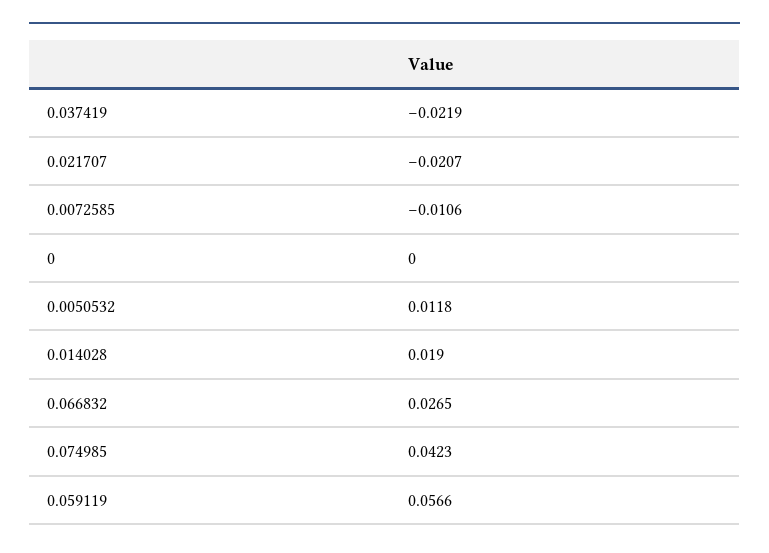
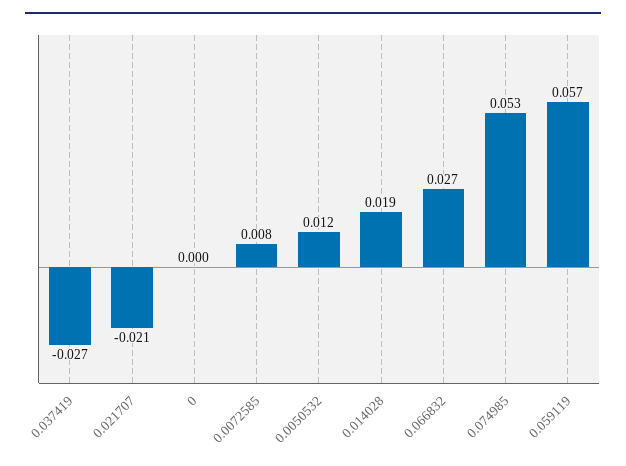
0.037419: -0.0219 -> -0.027
0.0072585: -0.0106 -> 0.008
0.074985: 0.0423 -> 0.053

